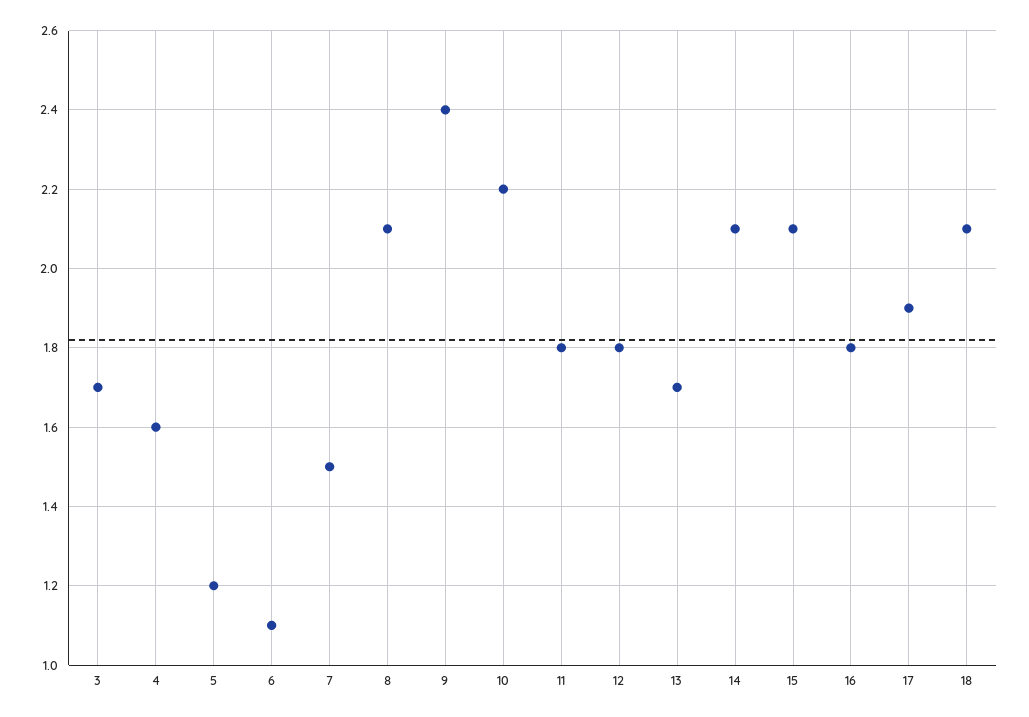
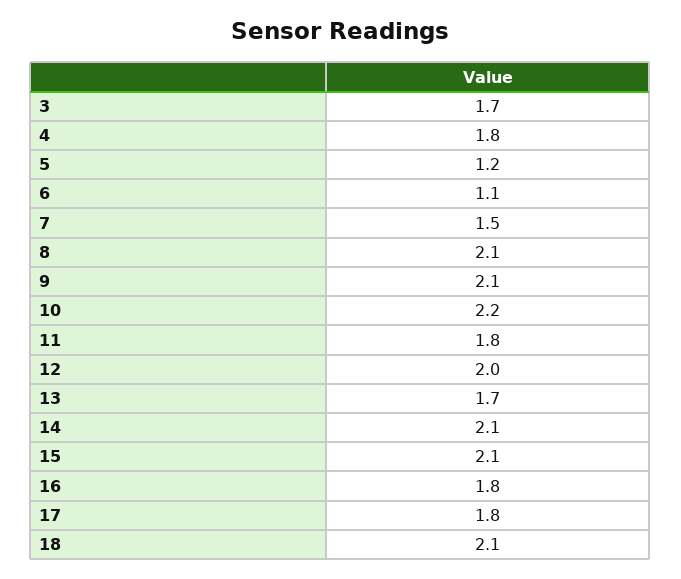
4: 1.6 -> 1.8
9: 2.4 -> 2.1
12: 1.8 -> 2
17: 1.9 -> 1.8

